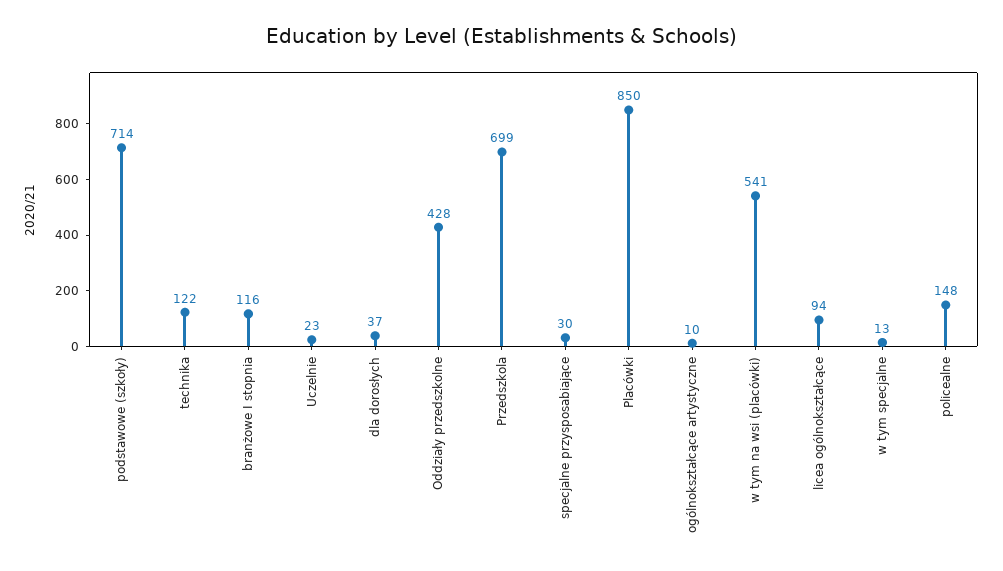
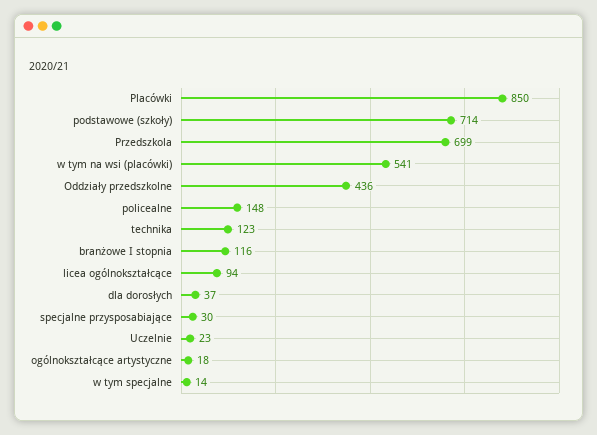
technika: 122 -> 123
Oddziały przedszkolne: 428 -> 436
ogólnokształcące artystyczne: 10 -> 18
w tym specjalne: 13 -> 14

